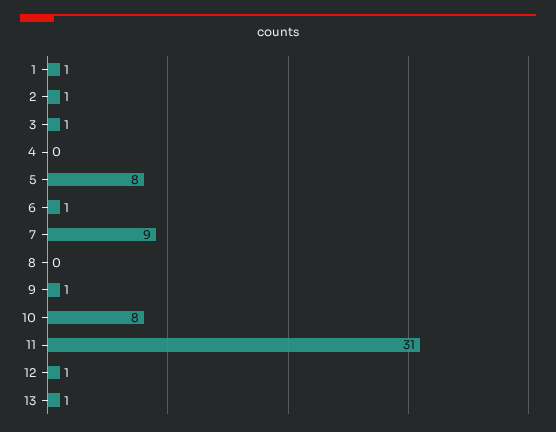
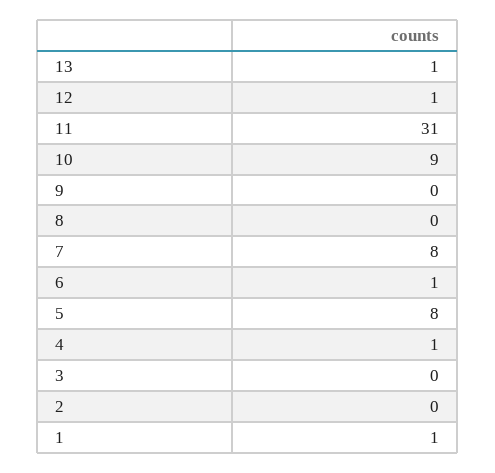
2: 1 -> 0
3: 1 -> 0
4: 0 -> 1
7: 9 -> 8
9: 1 -> 0
10: 8 -> 9

